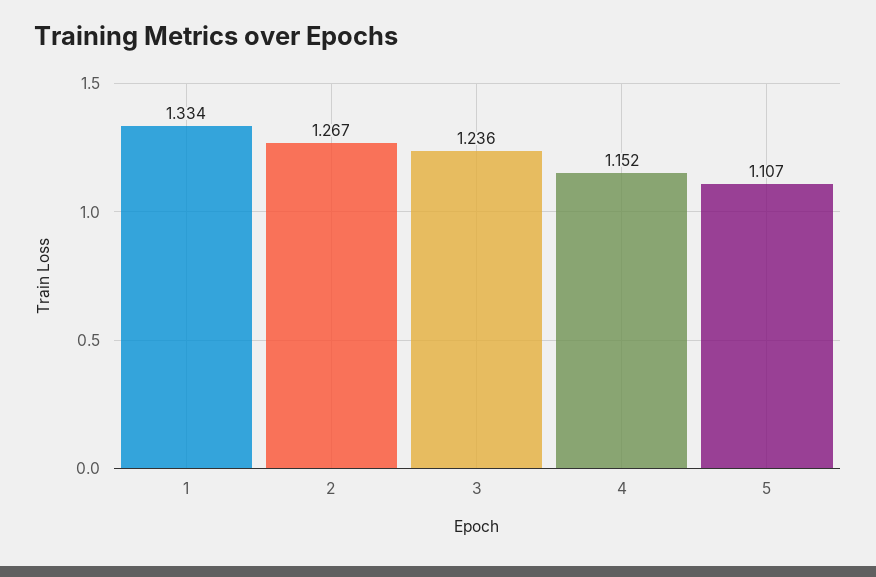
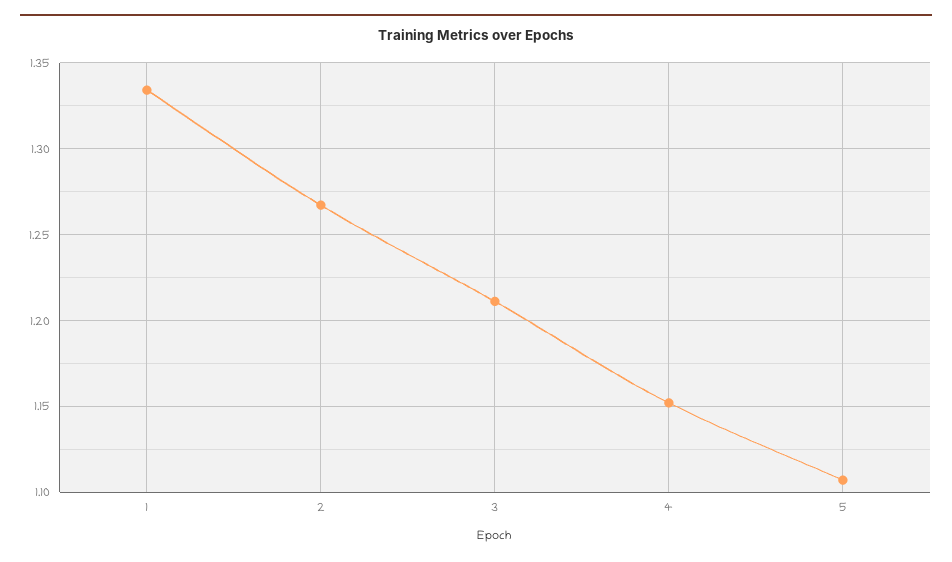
3: 1.236 -> 1.21

